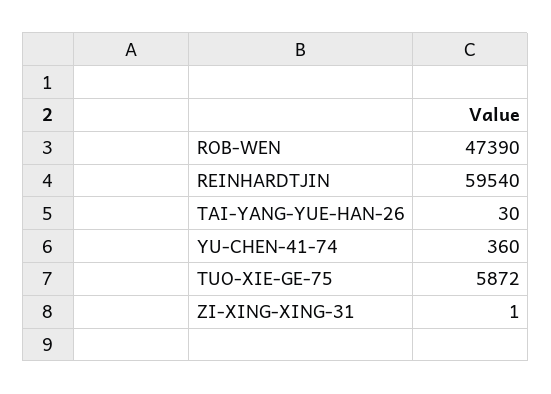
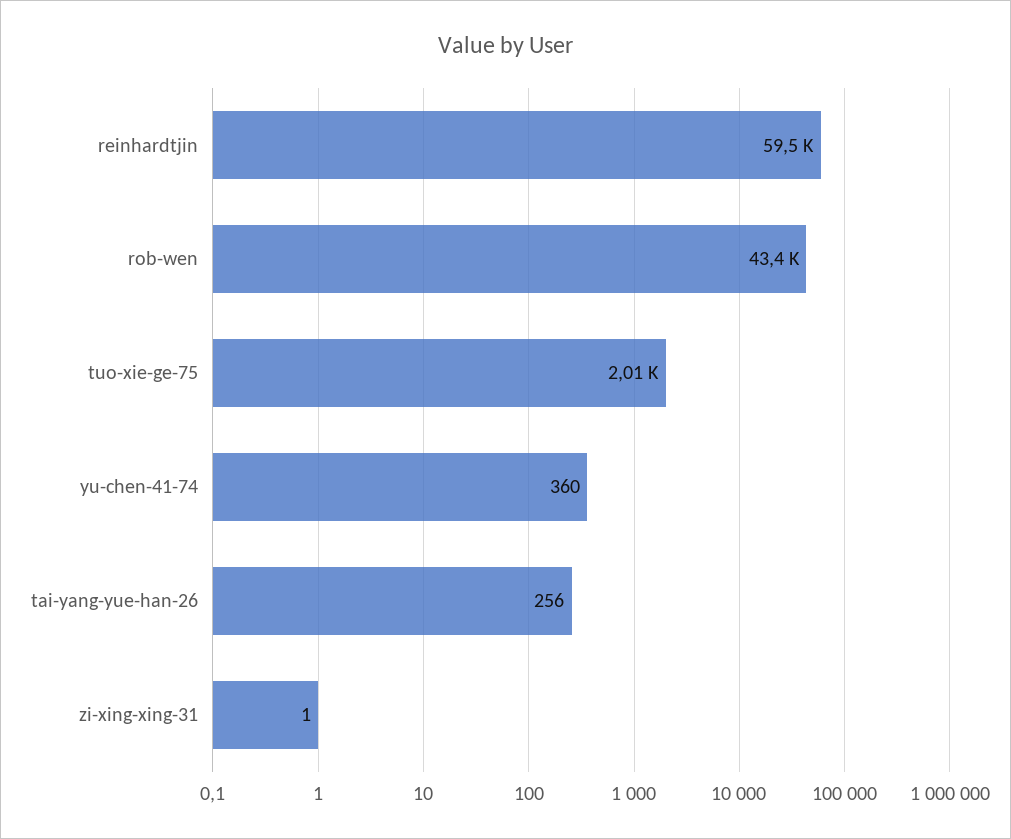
ROB-WEN: 47390 -> 43400
TAI-YANG-YUE-HAN-26: 30 -> 256
TUO-XIE-GE-75: 5872 -> 2010

